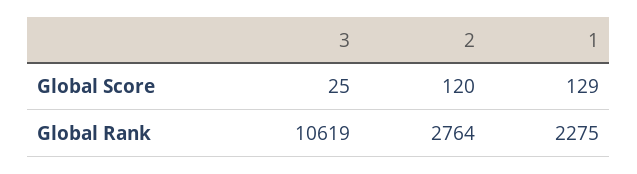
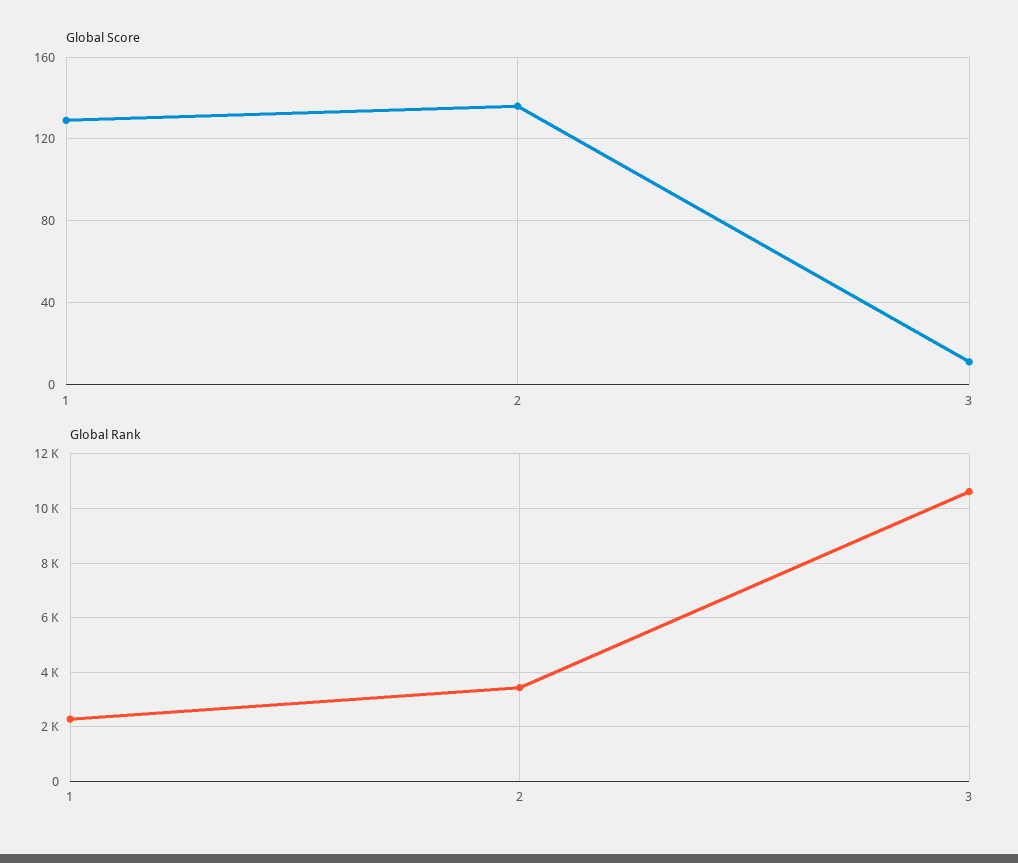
Global Score, 3: 25 -> 10
Global Score, 2: 120 -> 135
Global Rank, 2: 2764 -> 3500

